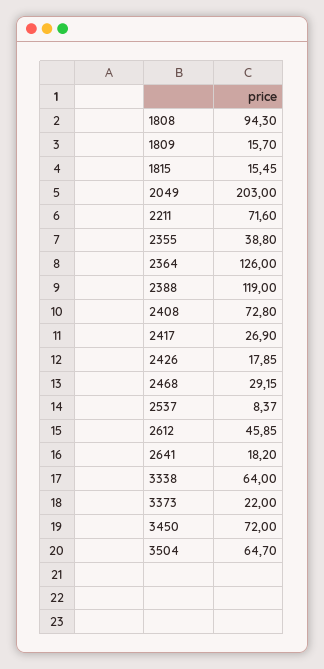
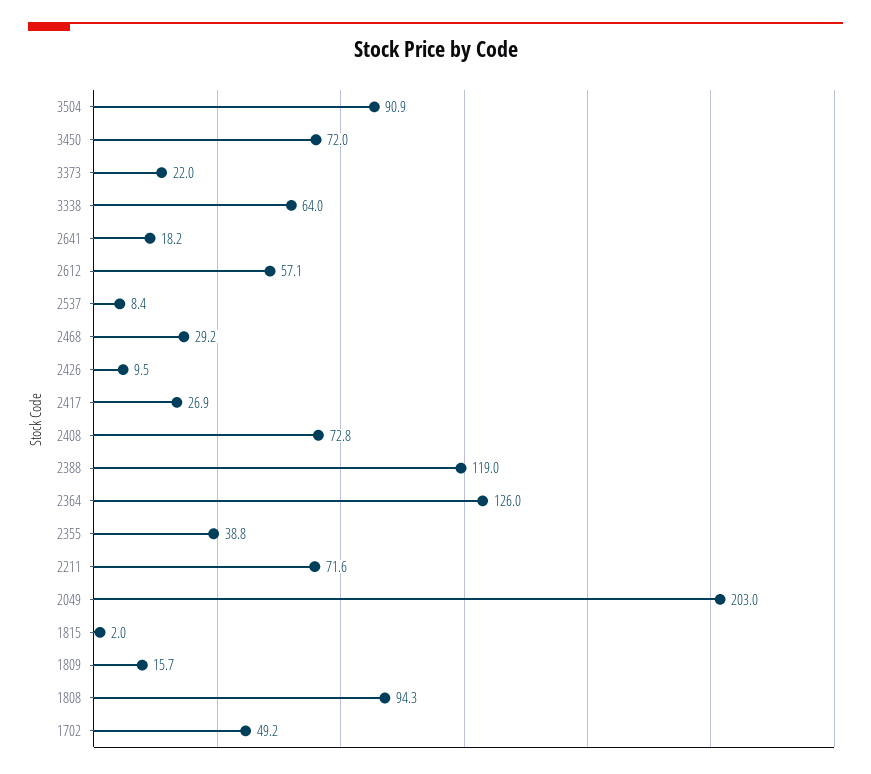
1815: 15.45 -> 2
2426: 17.85 -> 9.5
2612: 45.85 -> 57.1
3504: 64.7 -> 90.9
1702: none -> 49.2

